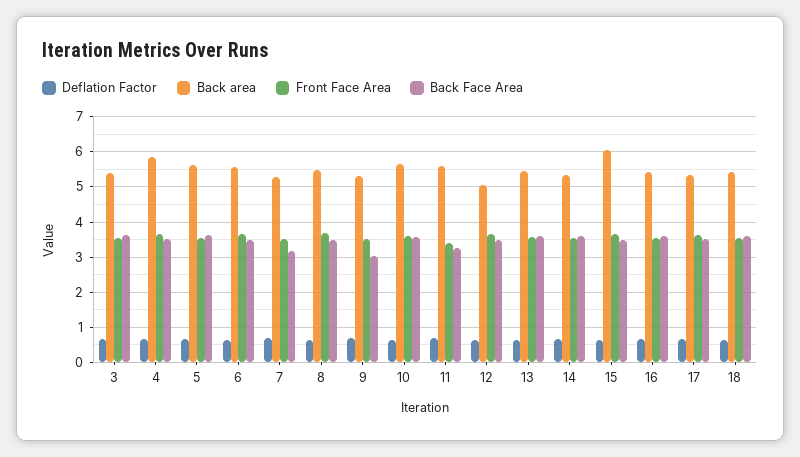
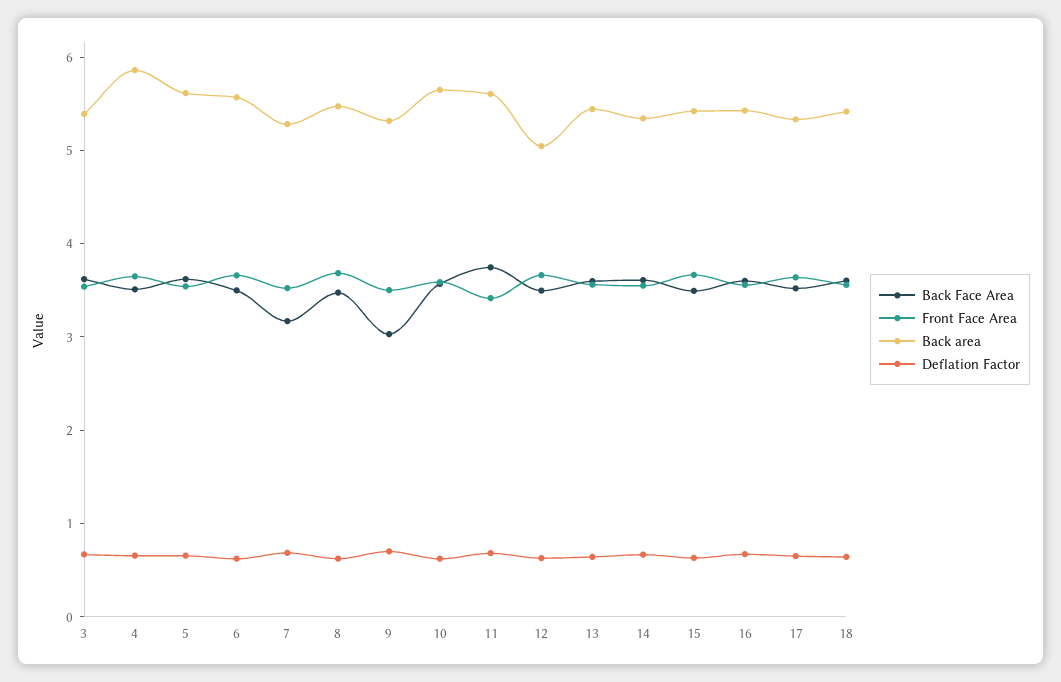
Back Face Area, 11: 3.2 -> 3.8
Back area, 15: 6 -> 5.4

